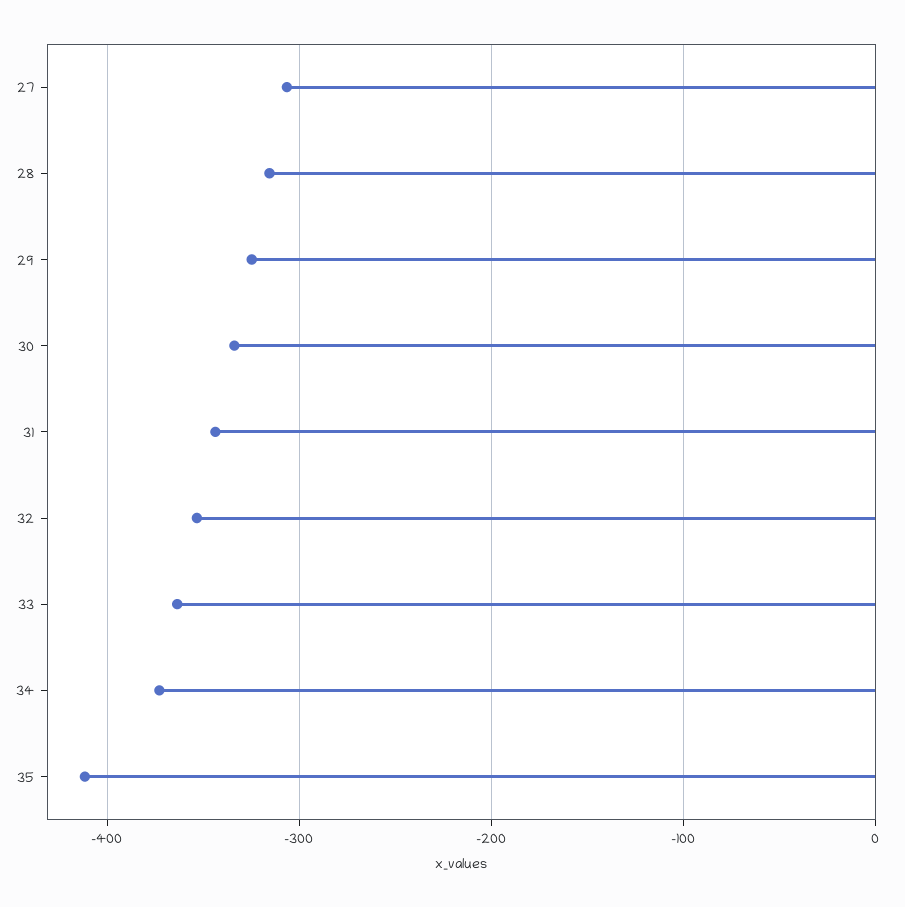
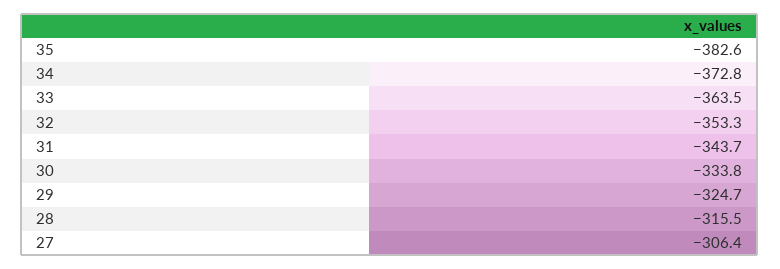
35: -410 -> -382.6

